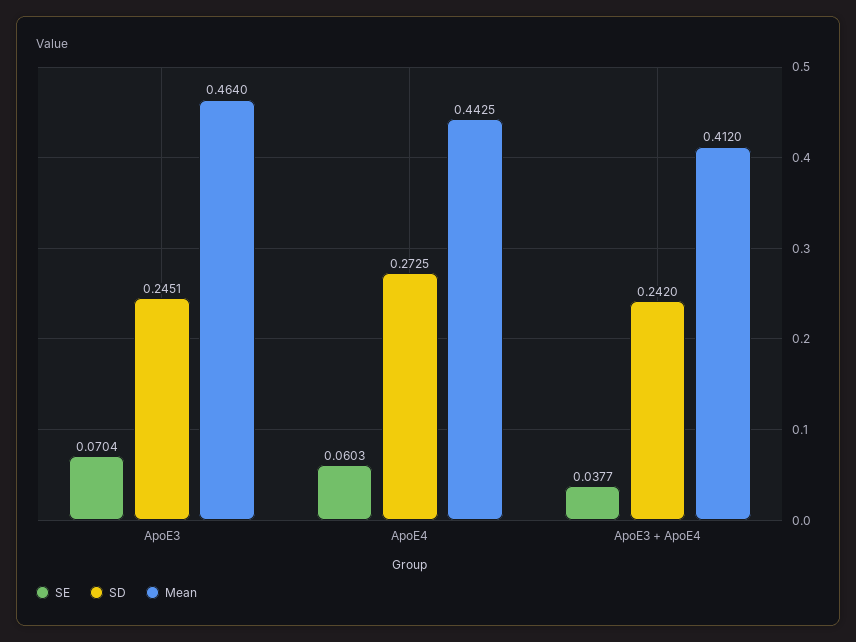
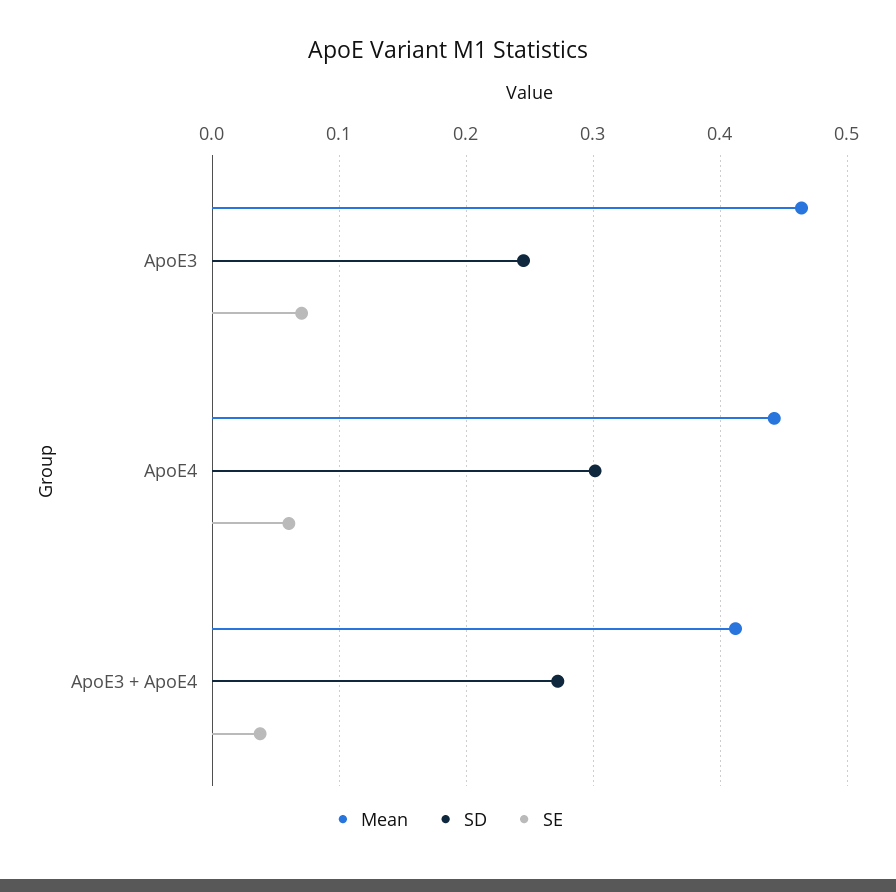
SD, ApoE4: 0.2725 -> 0.3
SD, ApoE3 + ApoE4: 0.242 -> 0.27

